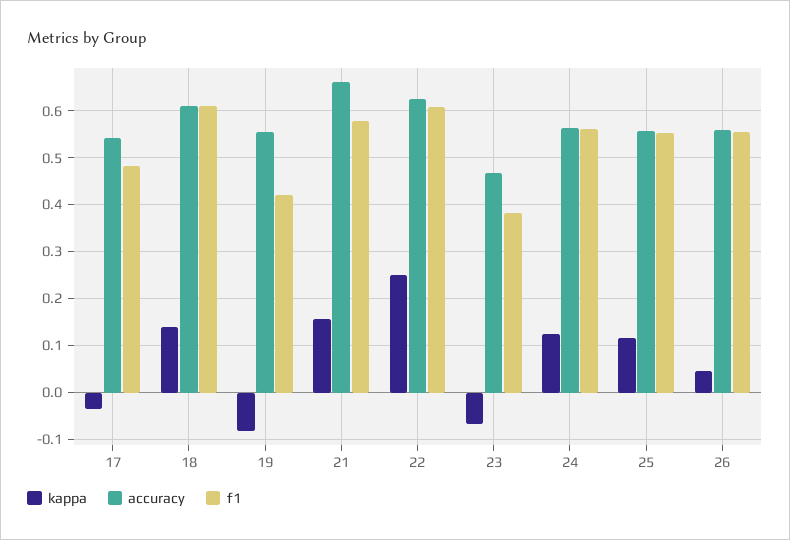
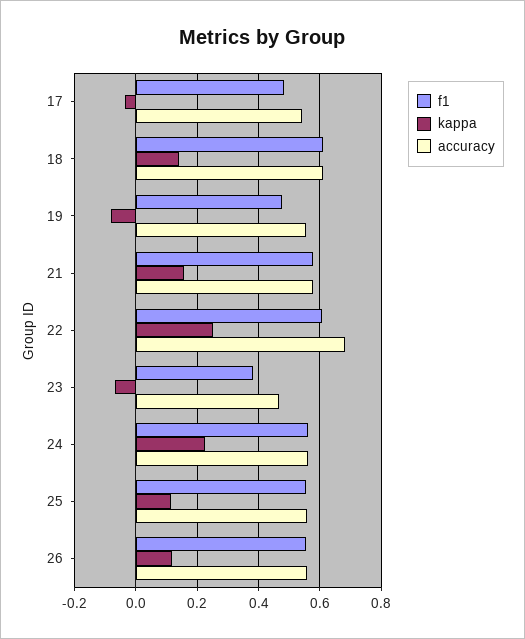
f1, 19: 0.42 -> 0.48
accuracy, 21: 0.66 -> 0.58
accuracy, 22: 0.62 -> 0.68
kappa, 24: 0.12 -> 0.22
kappa, 26: 0.04 -> 0.12

